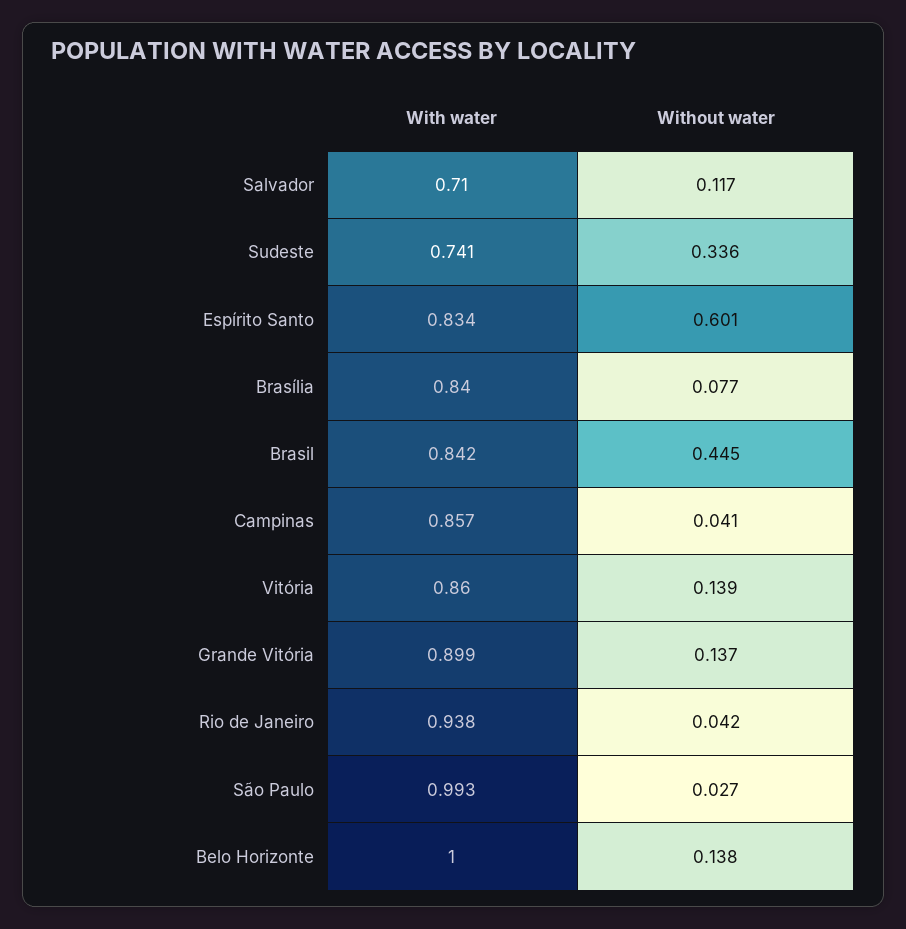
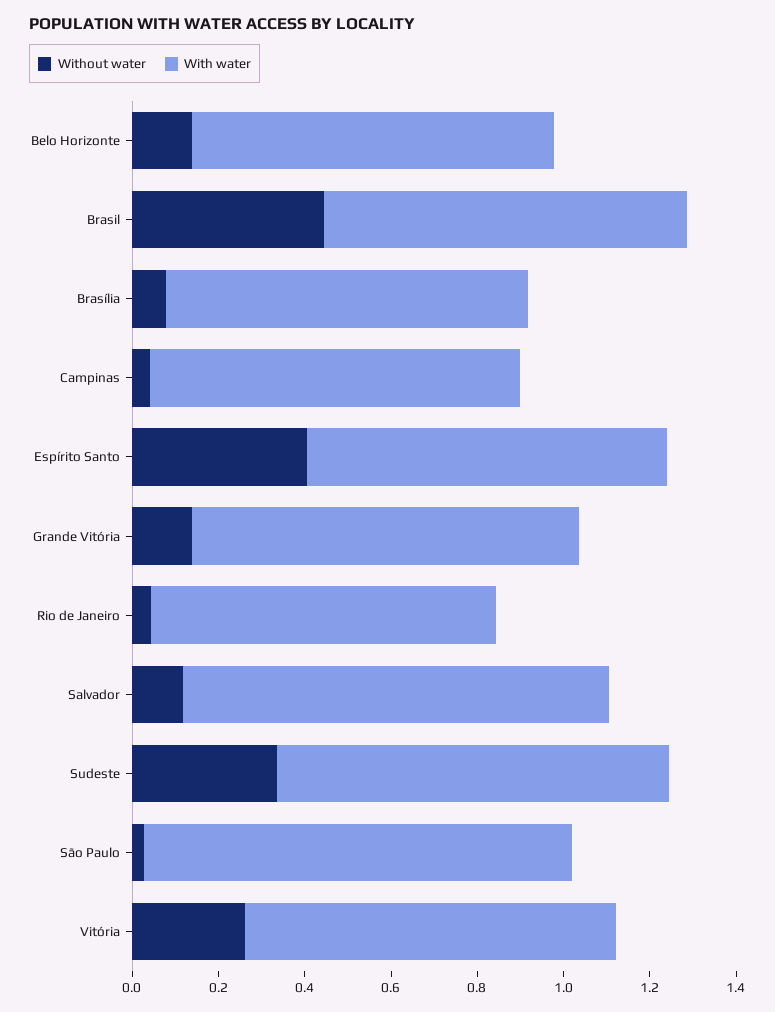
With water, Salvador: 0.71 -> 1
With water, Sudeste: 0.741 -> 0.9
Without water, Espírito Santo: 0.601 -> 0.4
Without water, Vitória: 0.139 -> 0.25
With water, Rio de Janeiro: 0.938 -> 0.8
With water, Belo Horizonte: 1 -> 0.85

